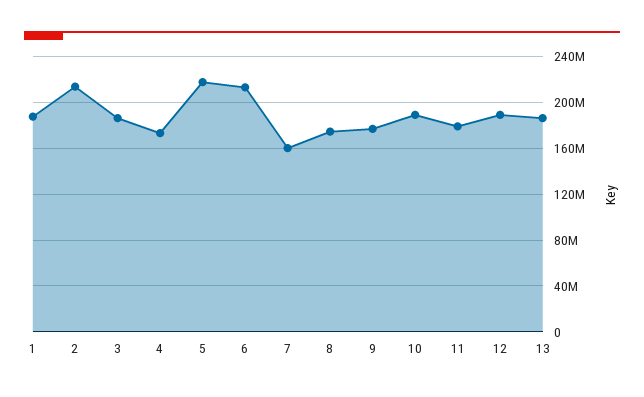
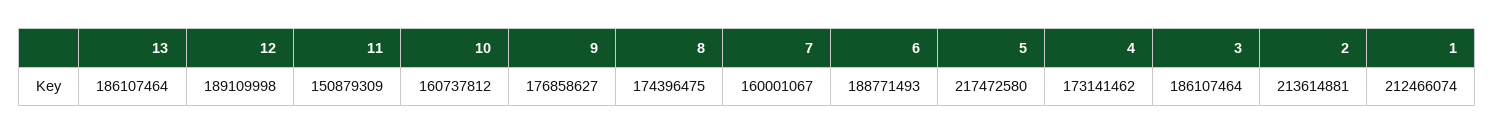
1: 190000000 -> 212466074
6: 210000000 -> 188771493
10: 190000000 -> 160737812
11: 180000000 -> 150879309

